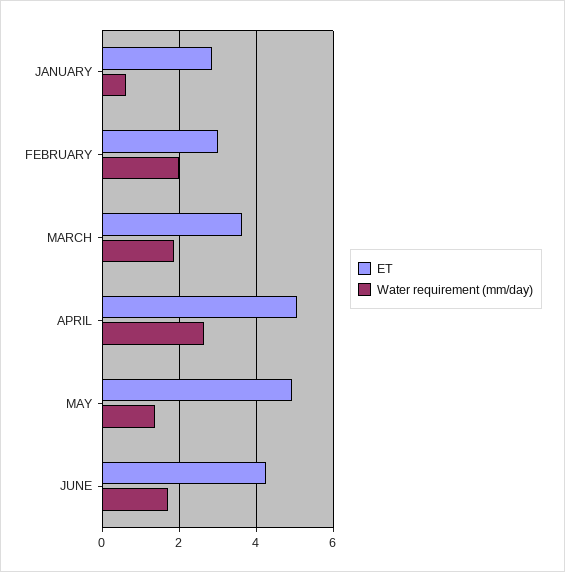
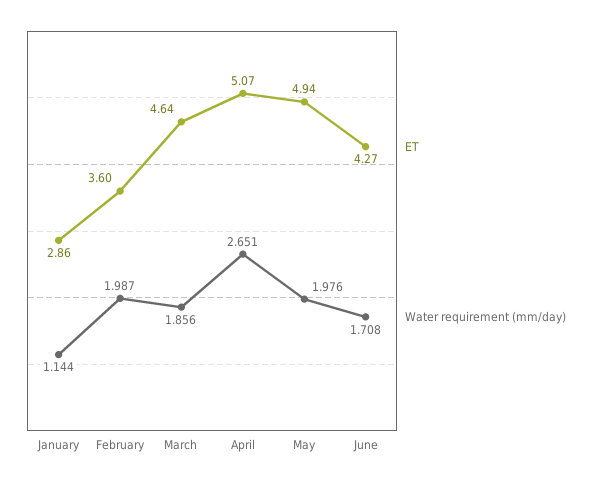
Water requirement (mm/day), JANUARY: 0.6 -> 1.144
ET, FEBRUARY: 3 -> 3.6
ET, MARCH: 3.6 -> 4.64
Water requirement (mm/day), MAY: 1.4 -> 1.976

